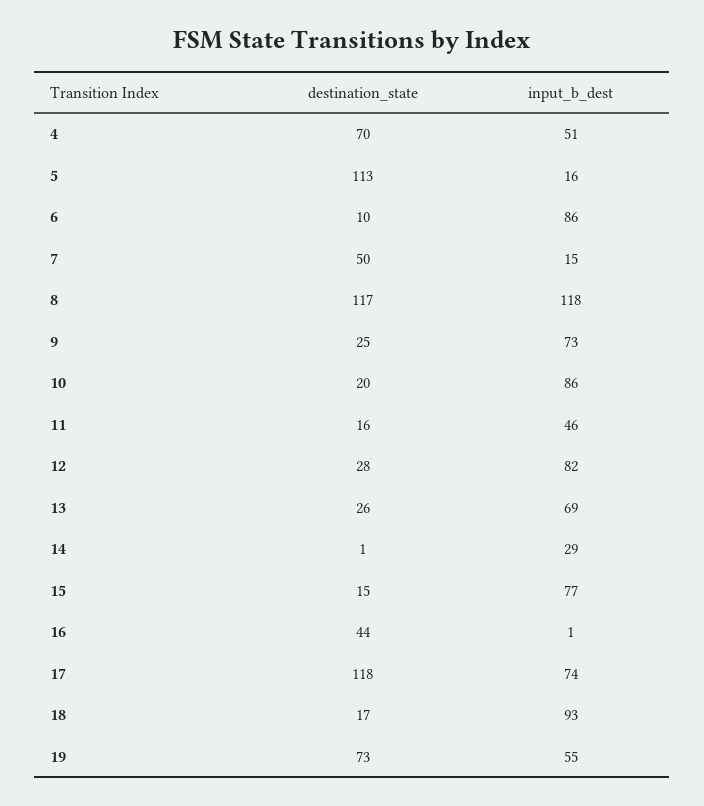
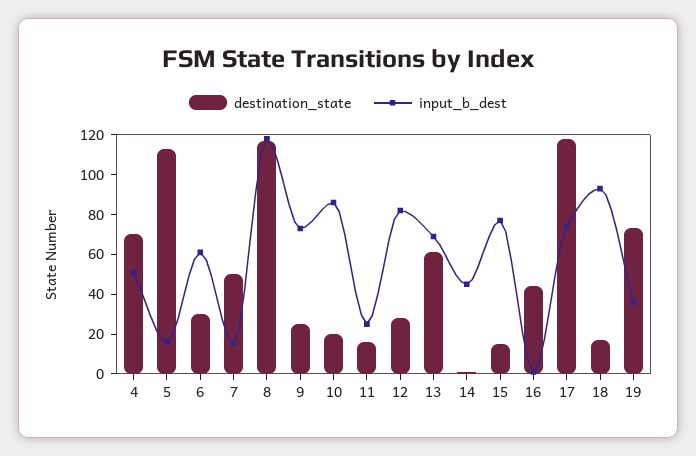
destination_state, 6: 10 -> 30
input_b_dest, 6: 86 -> 60
input_b_dest, 11: 46 -> 25
destination_state, 13: 26 -> 60
input_b_dest, 14: 29 -> 45
input_b_dest, 19: 55 -> 35

